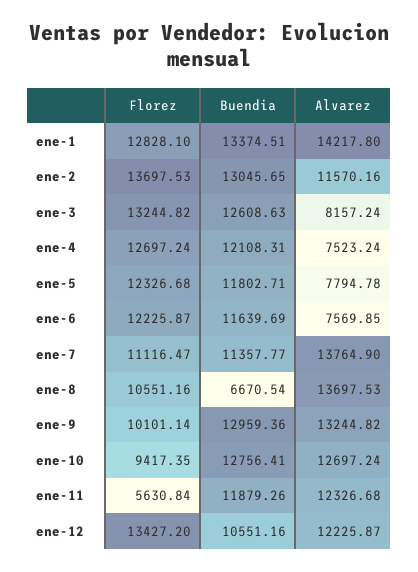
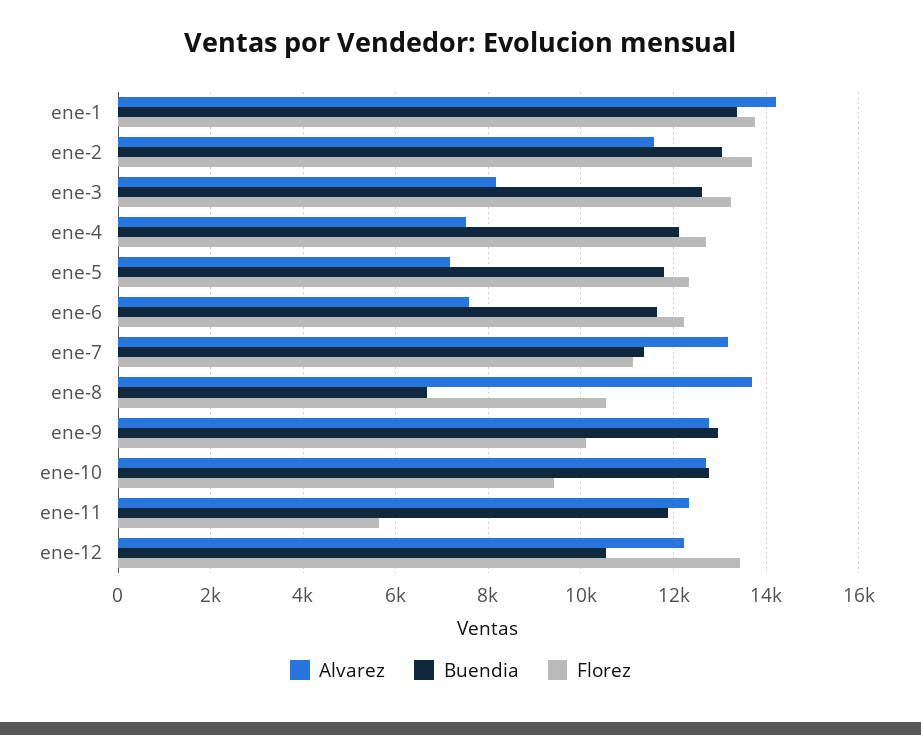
Florez, ene-1: 12828.1 -> 13800
Alvarez, ene-5: 7794.78 -> 7200
Alvarez, ene-7: 13764.9 -> 13200
Alvarez, ene-9: 13244.82 -> 12800

